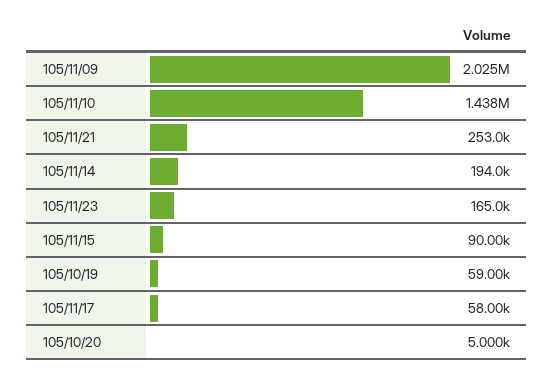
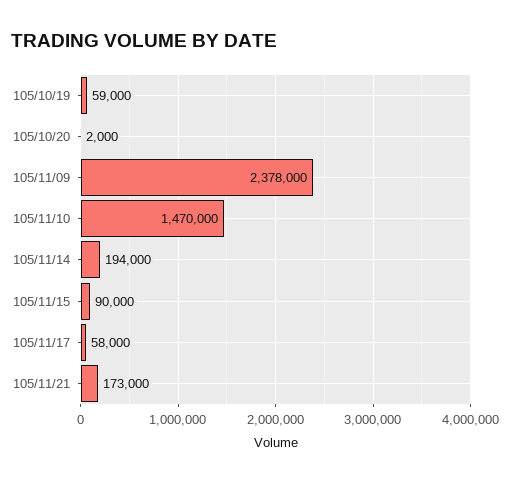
105/11/09: 2025000 -> 2378000
105/11/10: 1438000 -> 1470000
105/11/21: 253000 -> 173000
105/11/23: 165000 -> none
105/10/20: 5000 -> 2000

